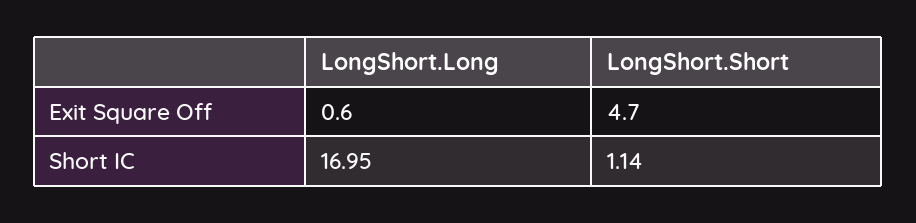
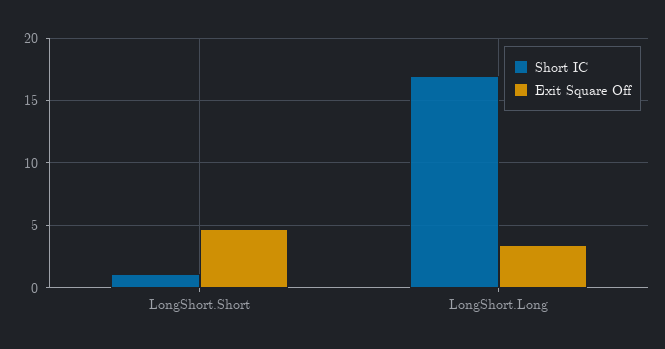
Exit Square Off, LongShort.Long: 0.6 -> 3.5

